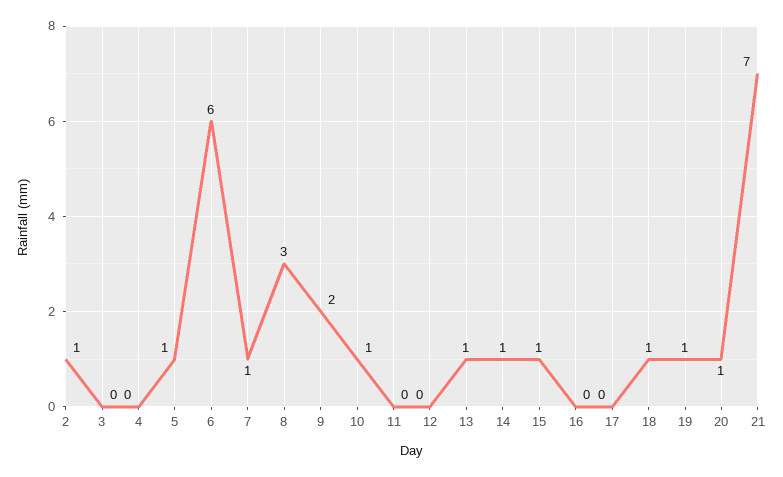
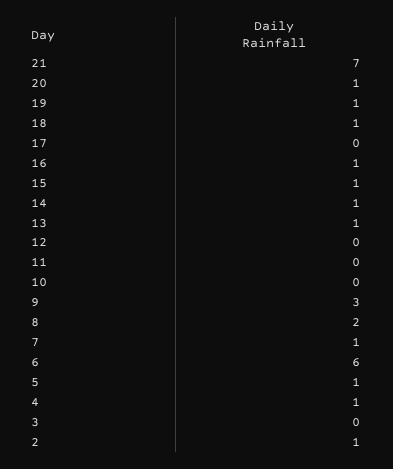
4: 0 -> 1
8: 3 -> 2
9: 2 -> 3
10: 1 -> 0
16: 0 -> 1

